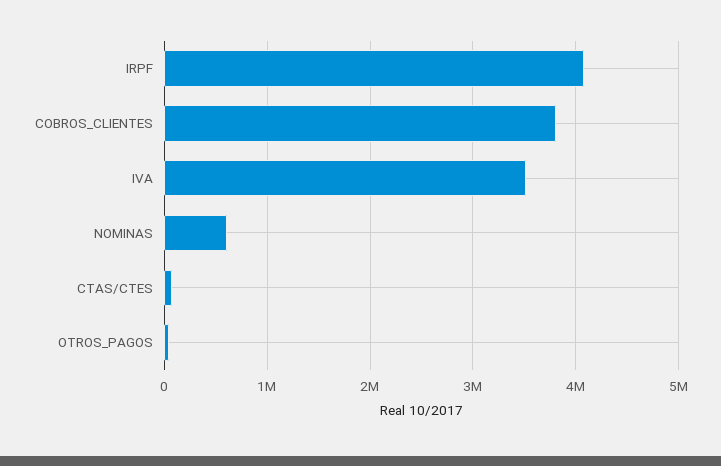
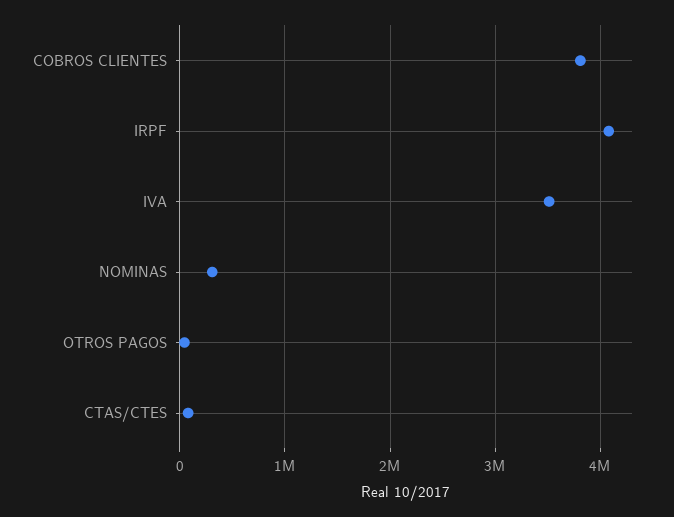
NOMINAS: 600000 -> 300000

